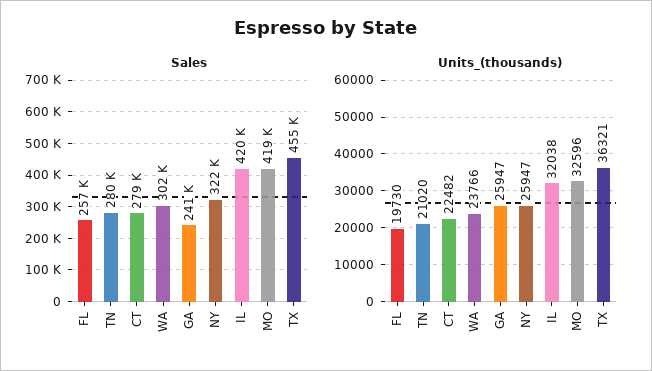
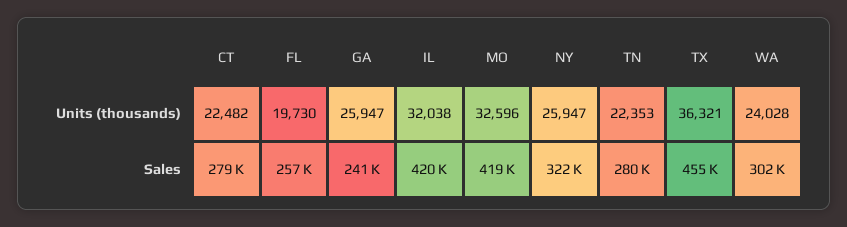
Units_(thousands), TN: 21020 -> 22353
Units_(thousands), WA: 23766 -> 24028

